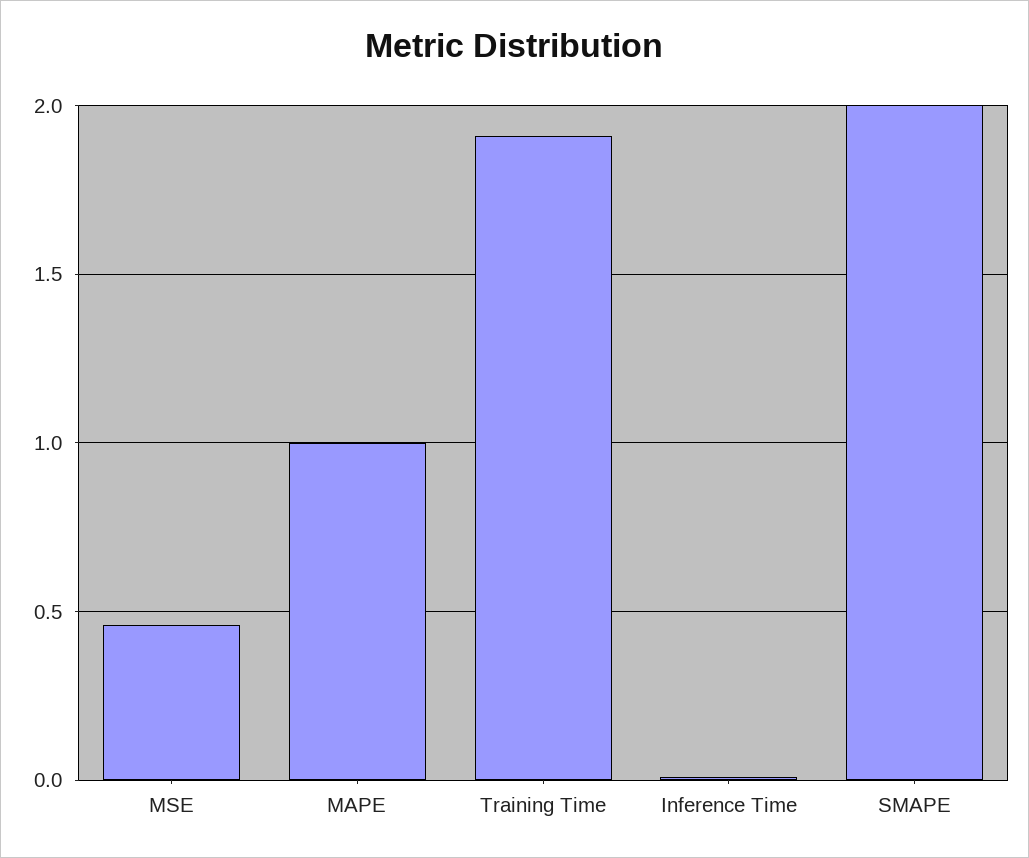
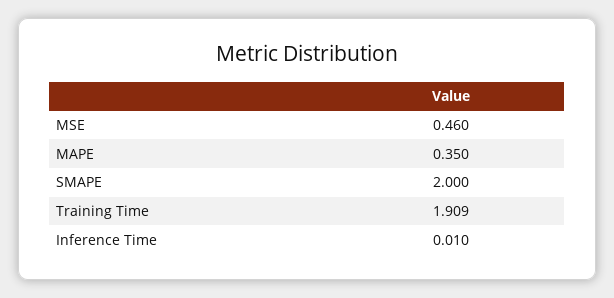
MAPE: 1 -> 0.35

